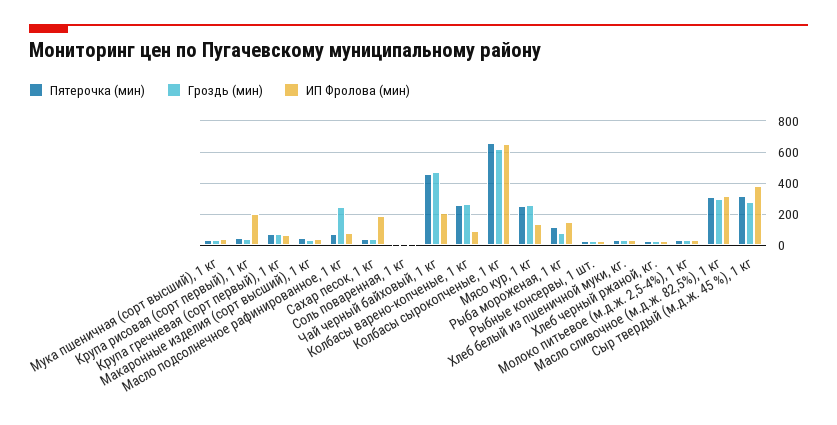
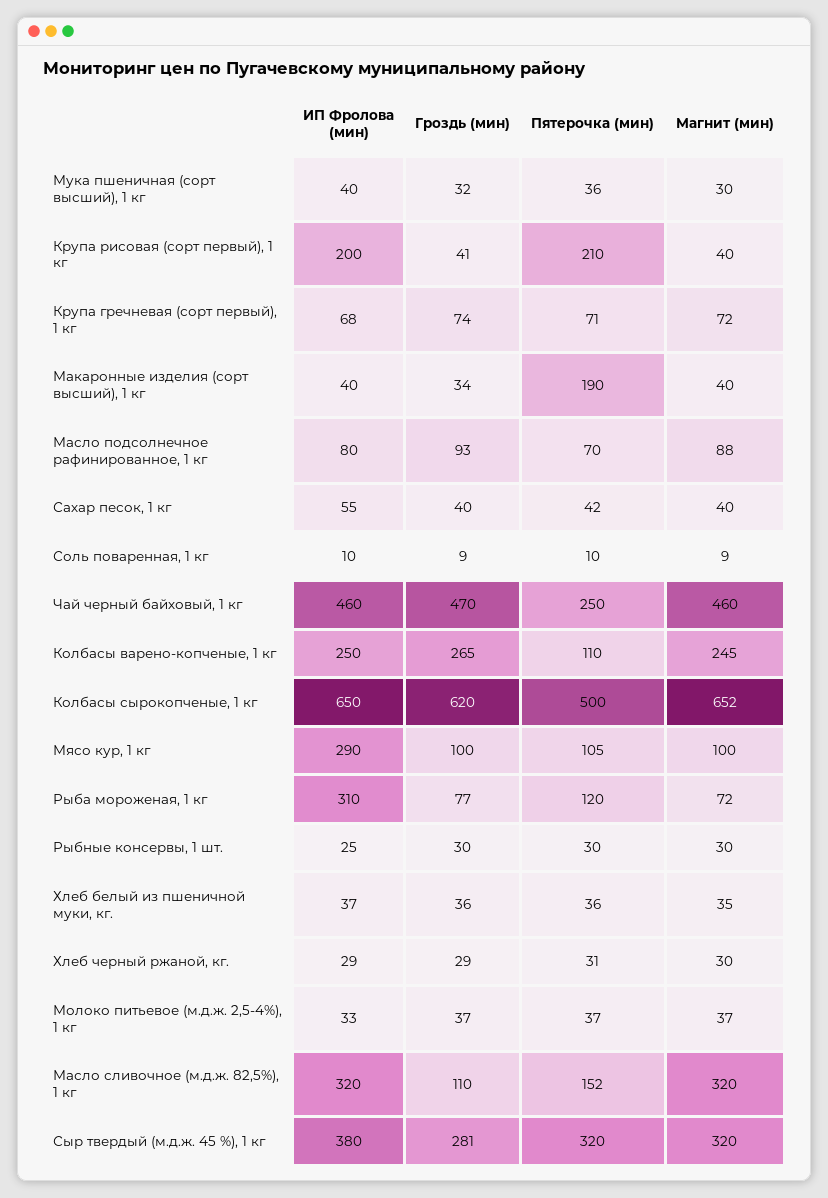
Пятерочка (мин), Крупа рисовая (сорт первый), 1 кг: 50 -> 210
Пятерочка (мин), Макаронные изделия (сорт высший), 1 кг: 50 -> 190
Гроздь (мин), Масло подсолнечное рафинированное, 1 кг: 250 -> 93
ИП Фролова (мин), Сахар песок, 1 кг: 200 -> 55
Пятерочка (мин), Чай черный байховый, 1 кг: 450 -> 250
ИП Фролова (мин), Чай черный байховый, 1 кг: 200 -> 460
Пятерочка (мин), Колбасы варено-копченые, 1 кг: 250 -> 110
ИП Фролова (мин), Колбасы варено-копченые, 1 кг: 100 -> 250
Пятерочка (мин), Колбасы сырокопченые, 1 кг: 650 -> 500
Пятерочка (мин), Мясо кур, 1 кг: 250 -> 105
Гроздь (мин), Мясо кур, 1 кг: 250 -> 100
ИП Фролова (мин), Мясо кур, 1 кг: 150 -> 290
ИП Фролова (мин), Рыба мороженая, 1 кг: 150 -> 310
Пятерочка (мин), Масло сливочное (м.д.ж. 82,5%), 1 кг: 300 -> 152
Гроздь (мин), Масло сливочное (м.д.ж. 82,5%), 1 кг: 300 -> 110
Магнит (мин), Мука пшеничная (сорт высший), 1 кг: none -> 30
Магнит (мин), Крупа рисовая (сорт первый), 1 кг: none -> 40
Магнит (мин), Крупа гречневая (сорт первый), 1 кг: none -> 72
Магнит (мин), Макаронные изделия (сорт высший), 1 кг: none -> 40
Магнит (мин), Масло подсолнечное рафинированное, 1 кг: none -> 88
Магнит (мин), Сахар песок, 1 кг: none -> 40
Магнит (мин), Соль поваренная, 1 кг: none -> 9
Магнит (мин), Чай черный байховый, 1 кг: none -> 460
Магнит (мин), Колбасы варено-копченые, 1 кг: none -> 245
Магнит (мин), Колбасы сырокопченые, 1 кг: none -> 652
Магнит (мин), Мясо кур, 1 кг: none -> 100
Магнит (мин), Рыба мороженая, 1 кг: none -> 72
Магнит (мин), Рыбные консервы, 1 шт.: none -> 30
Магнит (мин), Хлеб белый из пшеничной муки, кг.: none -> 35
Магнит (мин), Хлеб черный ржаной, кг.: none -> 30
Магнит (мин), Молоко питьевое (м.д.ж. 2,5-4%), 1 кг: none -> 37
Магнит (мин), Масло сливочное (м.д.ж. 82,5%), 1 кг: none -> 320
Магнит (мин), Сыр твердый (м.д.ж. 45 %), 1 кг: none -> 320

